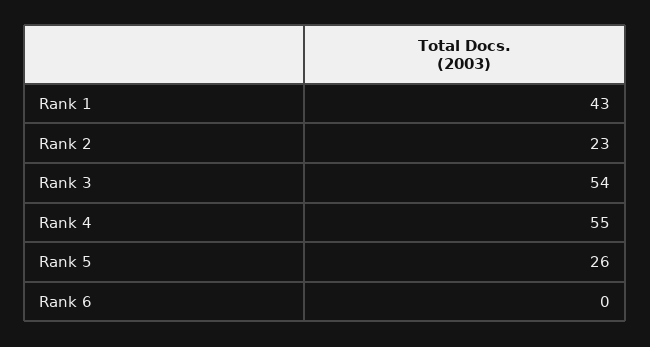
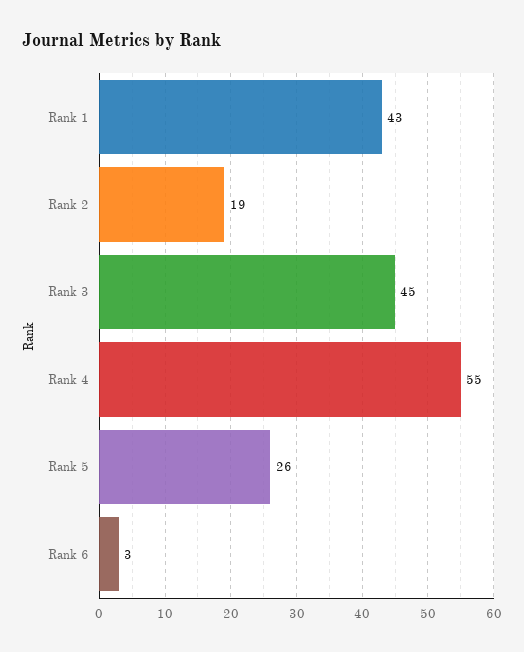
Rank 2: 23 -> 19
Rank 3: 54 -> 45
Rank 6: 0 -> 3

